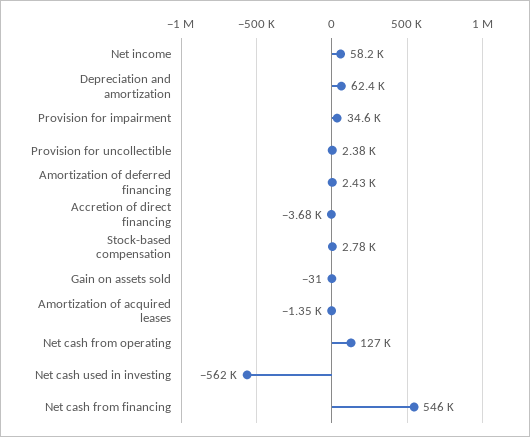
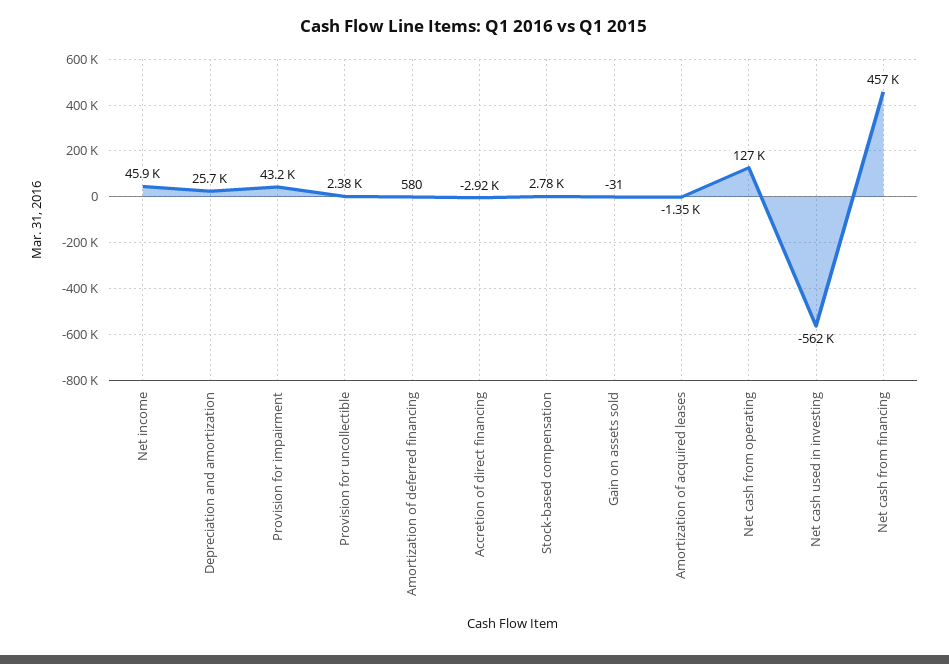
Net income: 58200 -> 45900
Depreciation and amortization: 62400 -> 25700
Provision for impairment: 34600 -> 43200
Amortization of deferred financing: 2430 -> 580
Accretion of direct financing: -3680 -> -2920
Net cash from financing: 546000 -> 457000

